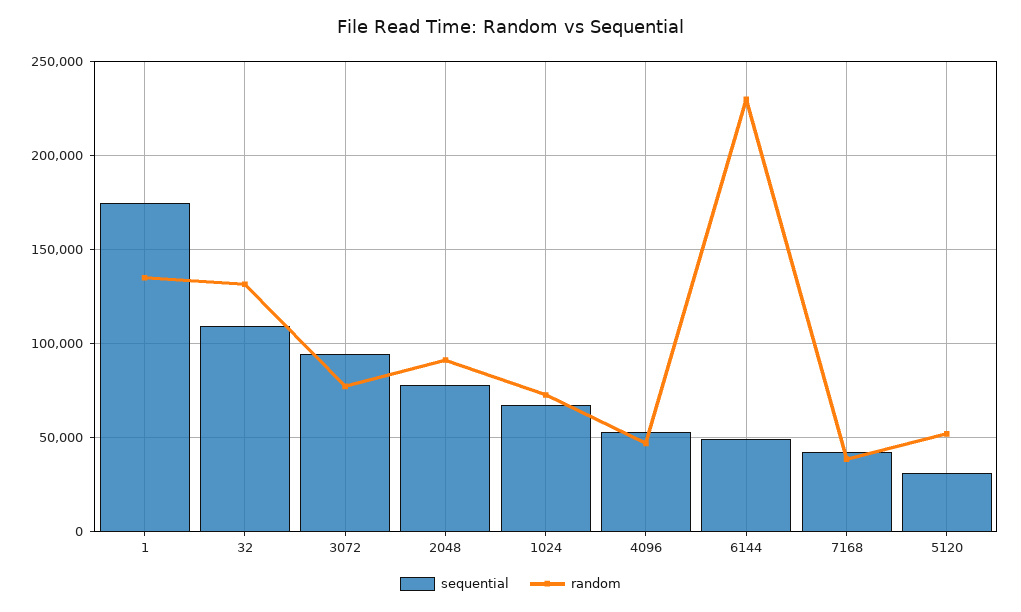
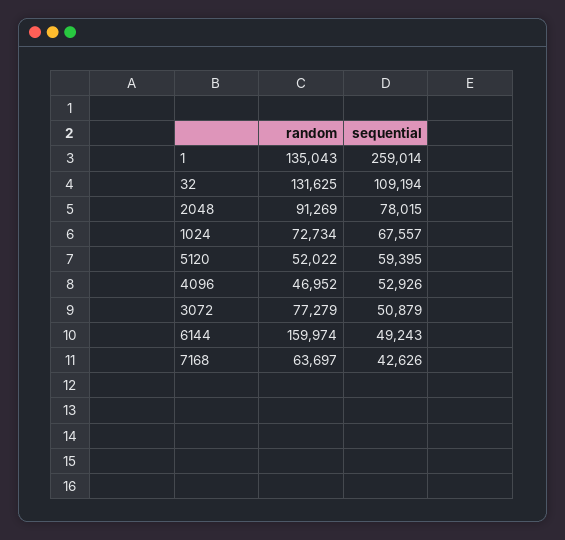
sequential, 1: 175000 -> 259014
sequential, 3072: 95000 -> 50879
random, 6144: 230000 -> 159974
random, 7168: 40000 -> 63697
sequential, 5120: 30000 -> 59395

